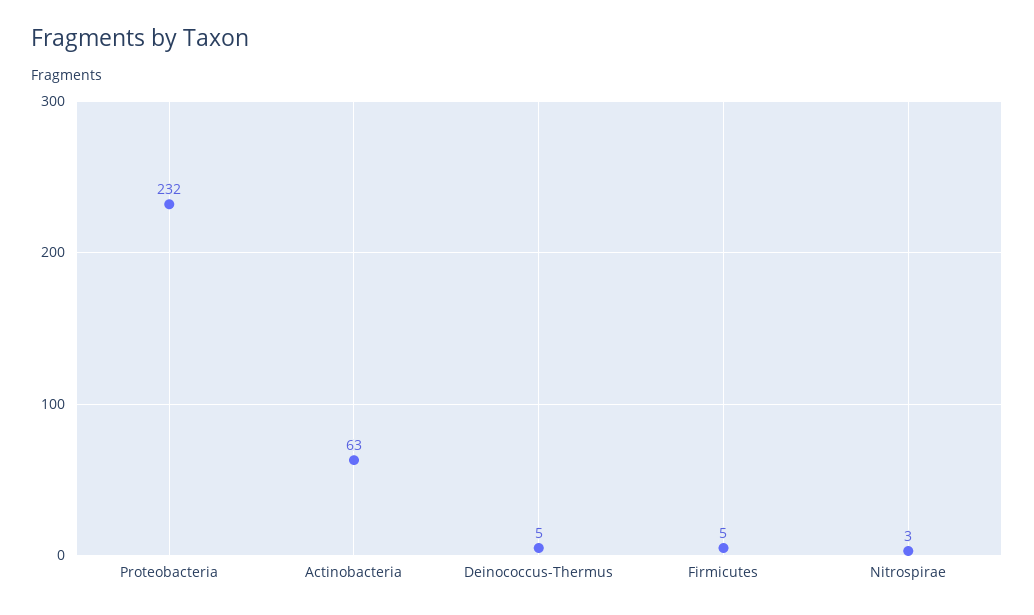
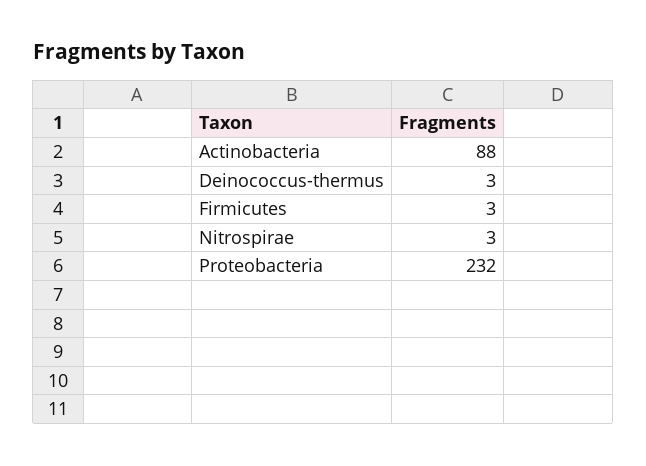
Actinobacteria: 63 -> 88
Deinococcus-Thermus: 5 -> 3
Firmicutes: 5 -> 3

